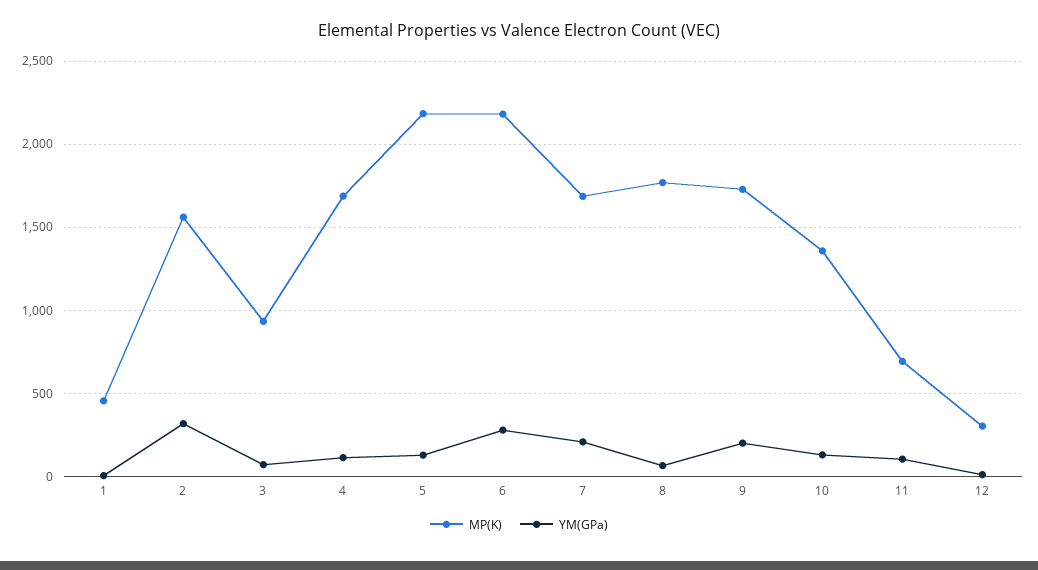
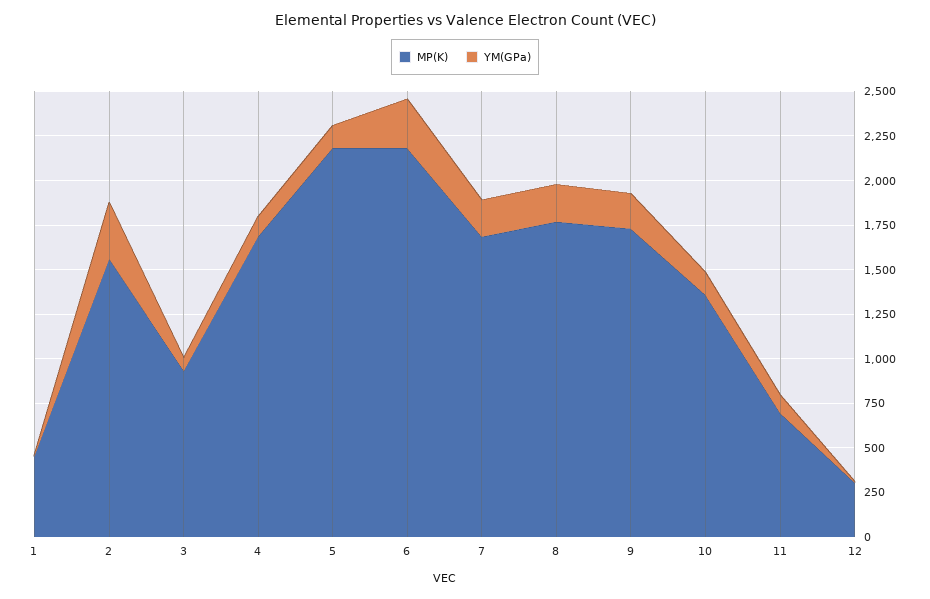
YM(GPa), 8: 50 -> 200

